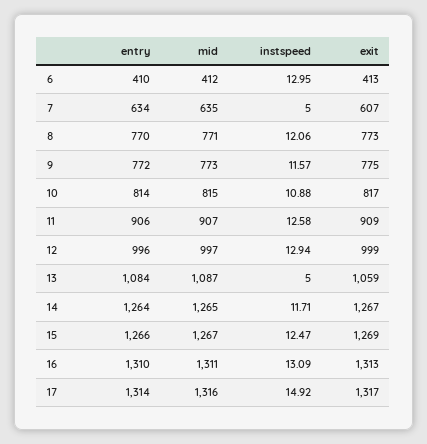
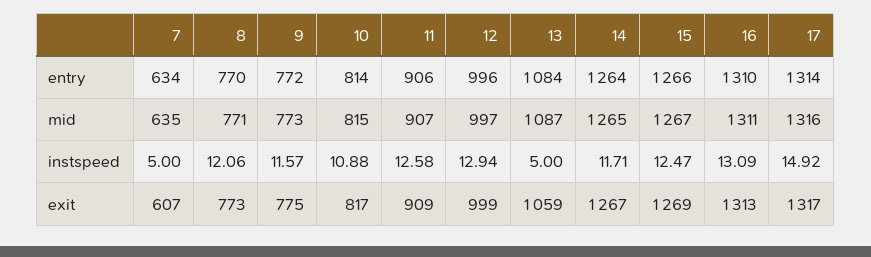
entry, 6: 410 -> none
mid, 6: 412 -> none
instspeed, 6: 12.95 -> none
exit, 6: 413 -> none

